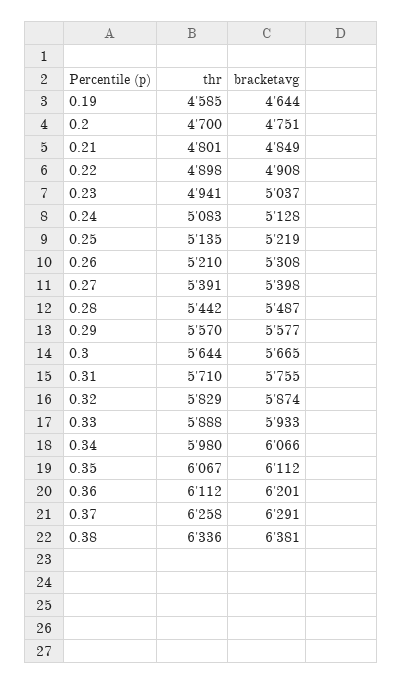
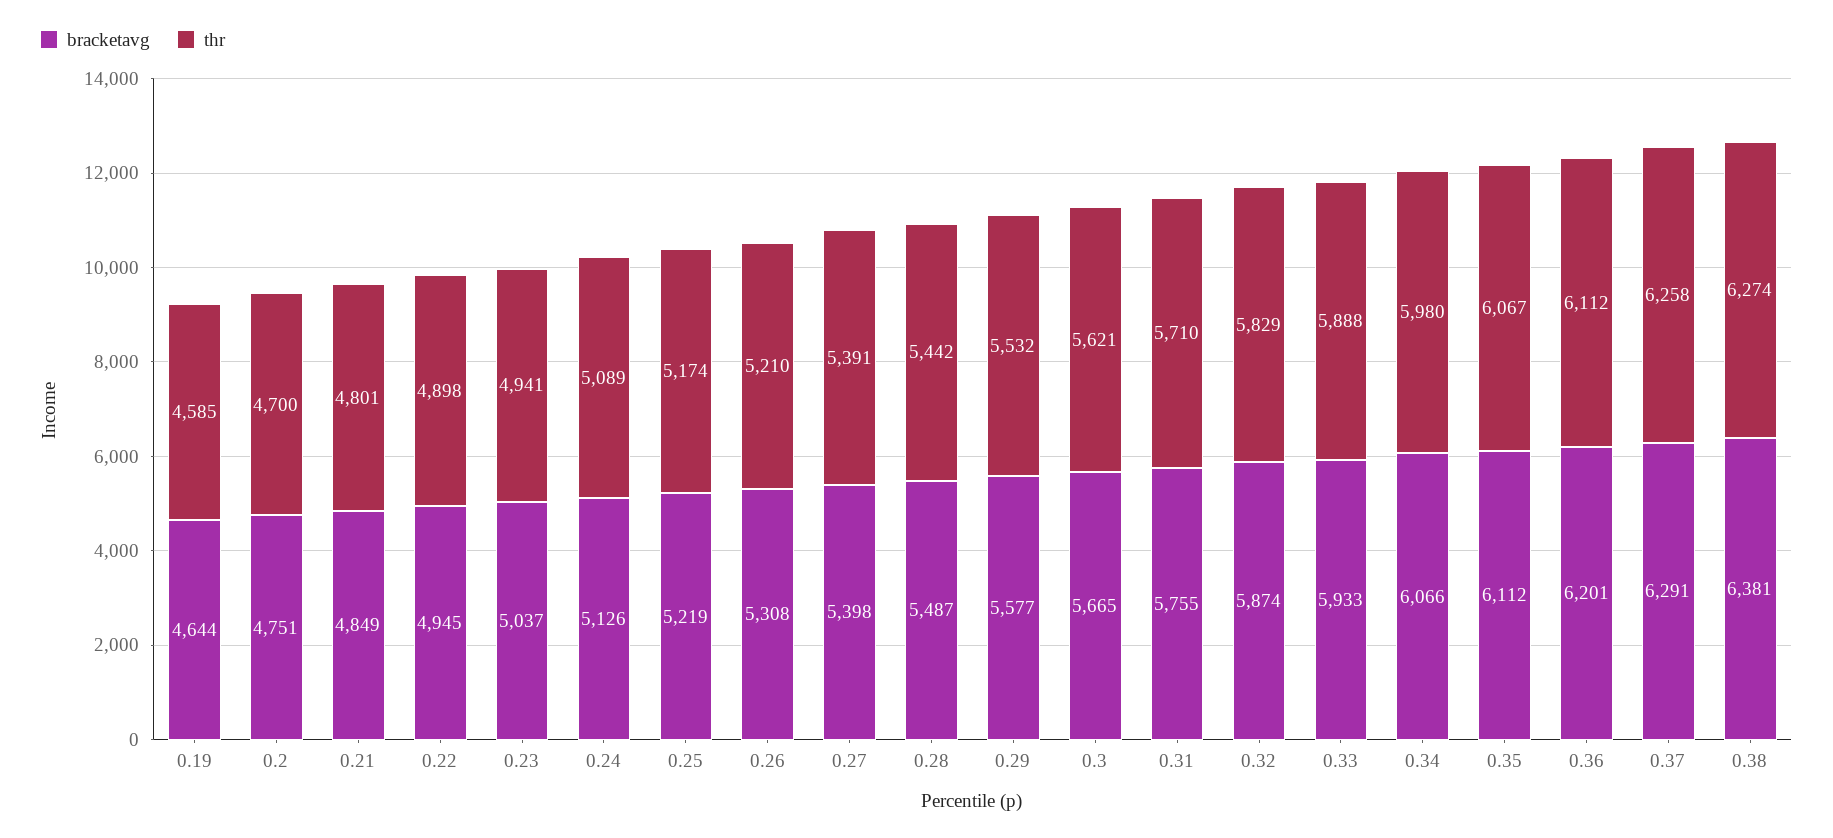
bracketavg, 0.22: 4908 -> 4945
thr, 0.24: 5083 -> 5089
bracketavg, 0.24: 5128 -> 5126
thr, 0.25: 5135 -> 5174
thr, 0.29: 5570 -> 5532
thr, 0.3: 5644 -> 5621
thr, 0.38: 6336 -> 6274

